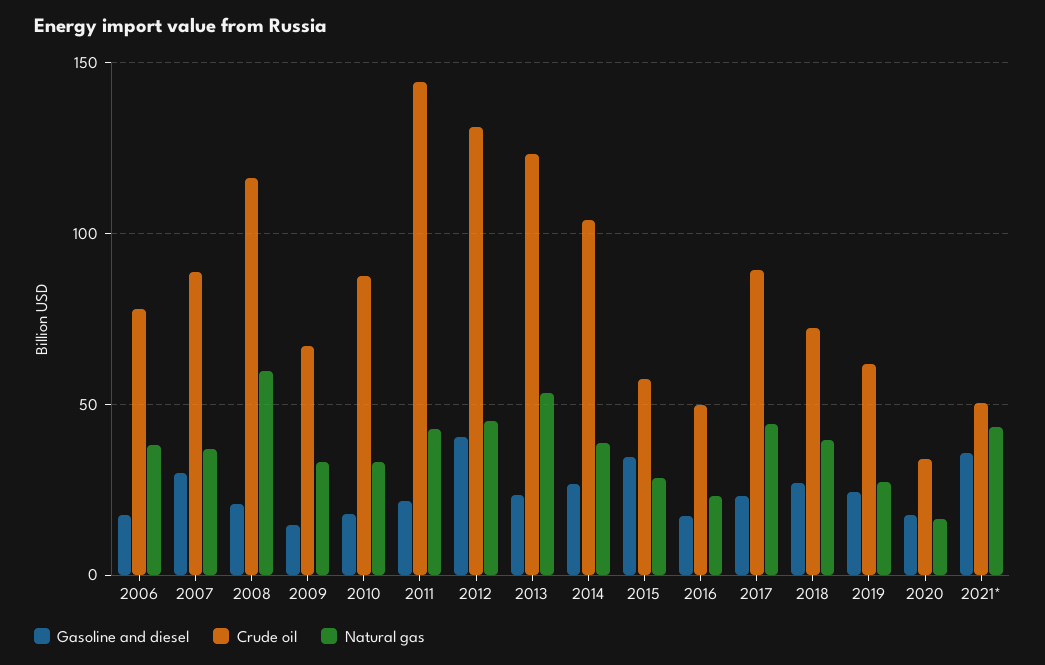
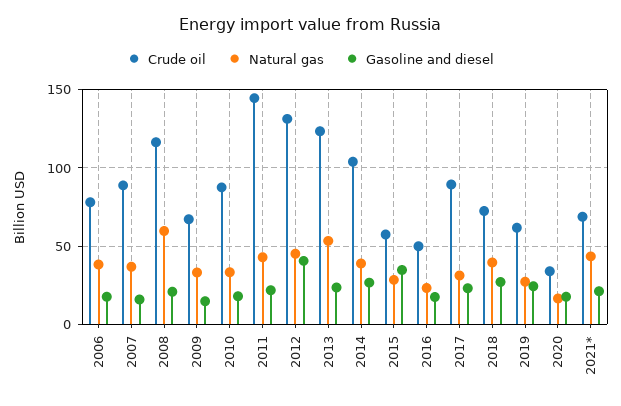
Gasoline and diesel, 2007: 30 -> 15
Natural gas, 2017: 45 -> 30
Gasoline and diesel, 2021*: 35 -> 20
Crude oil, 2021*: 50 -> 70

